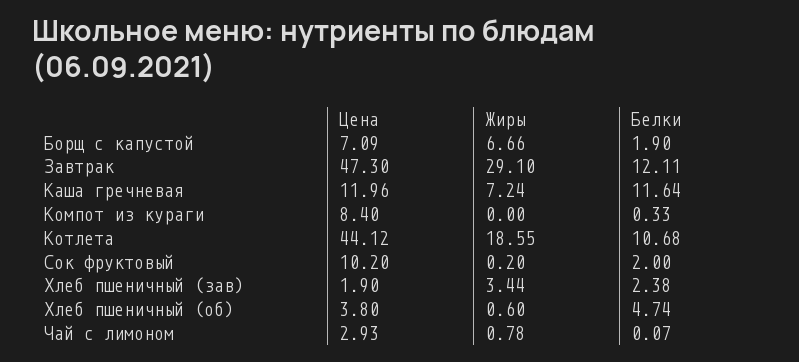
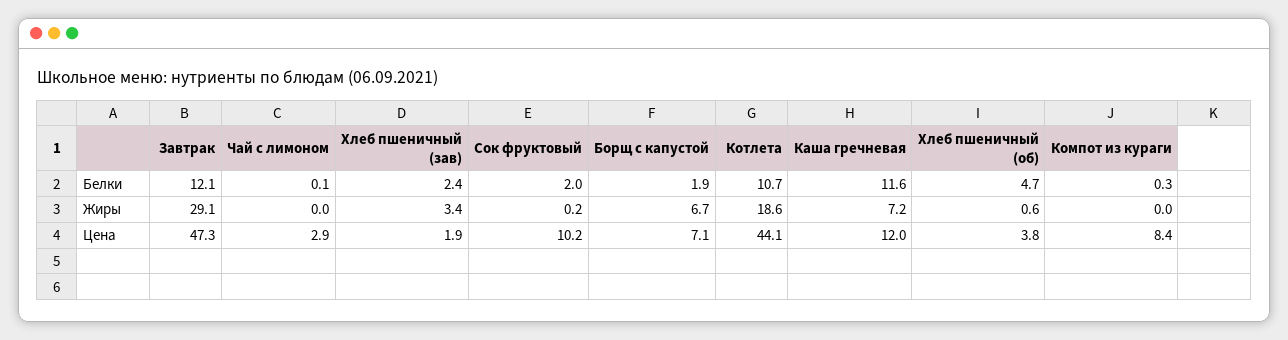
Жиры, Чай с лимоном: 0.78 -> 0

